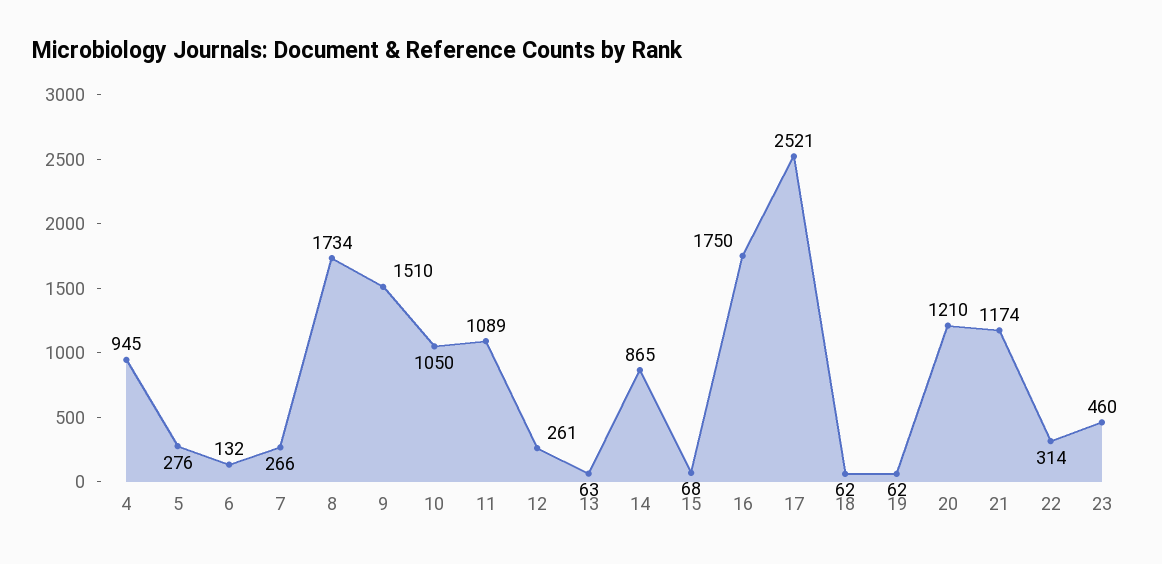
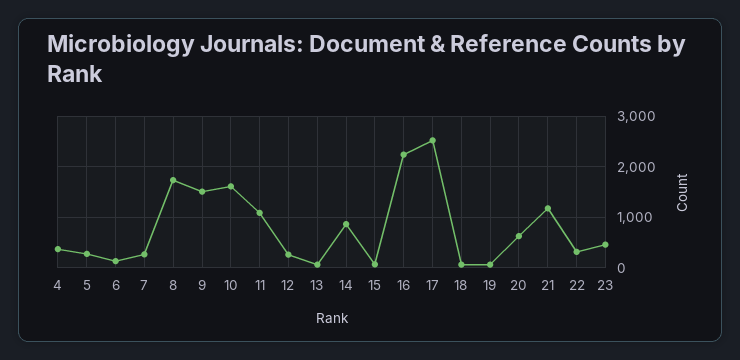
4: 945 -> 400
10: 1050 -> 1600
16: 1750 -> 2200
20: 1210 -> 600

